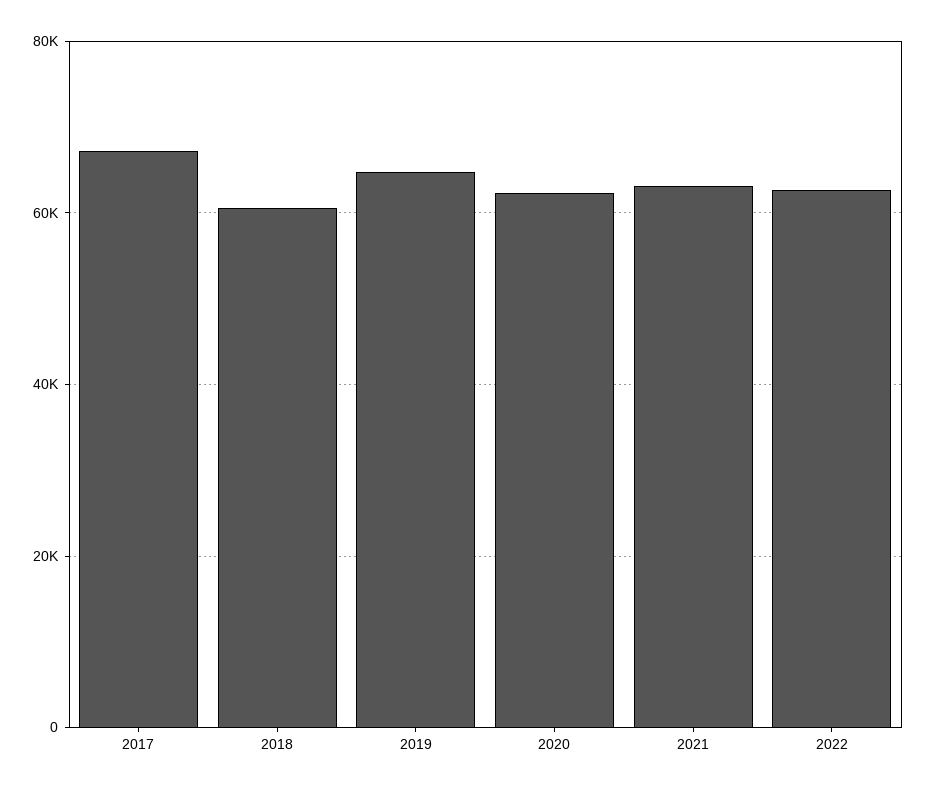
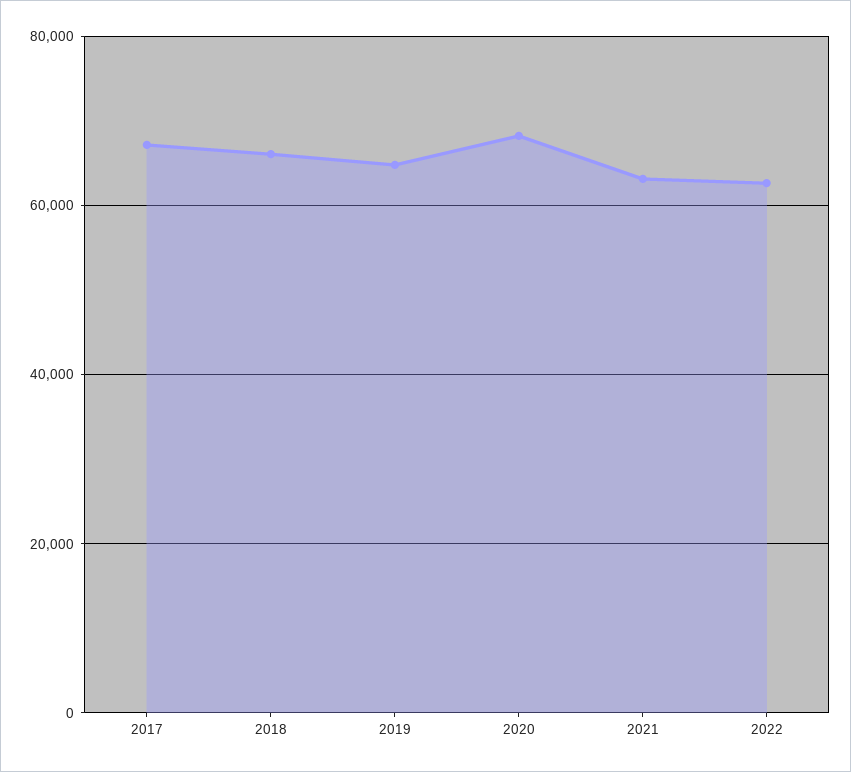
2018: 60000 -> 66000
2020: 62000 -> 68000

